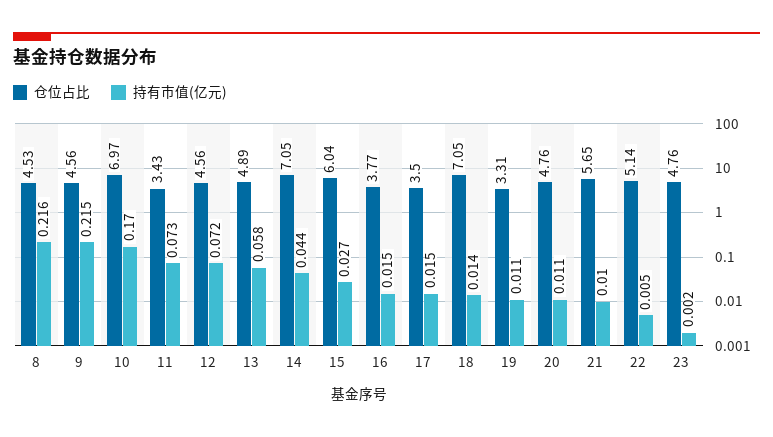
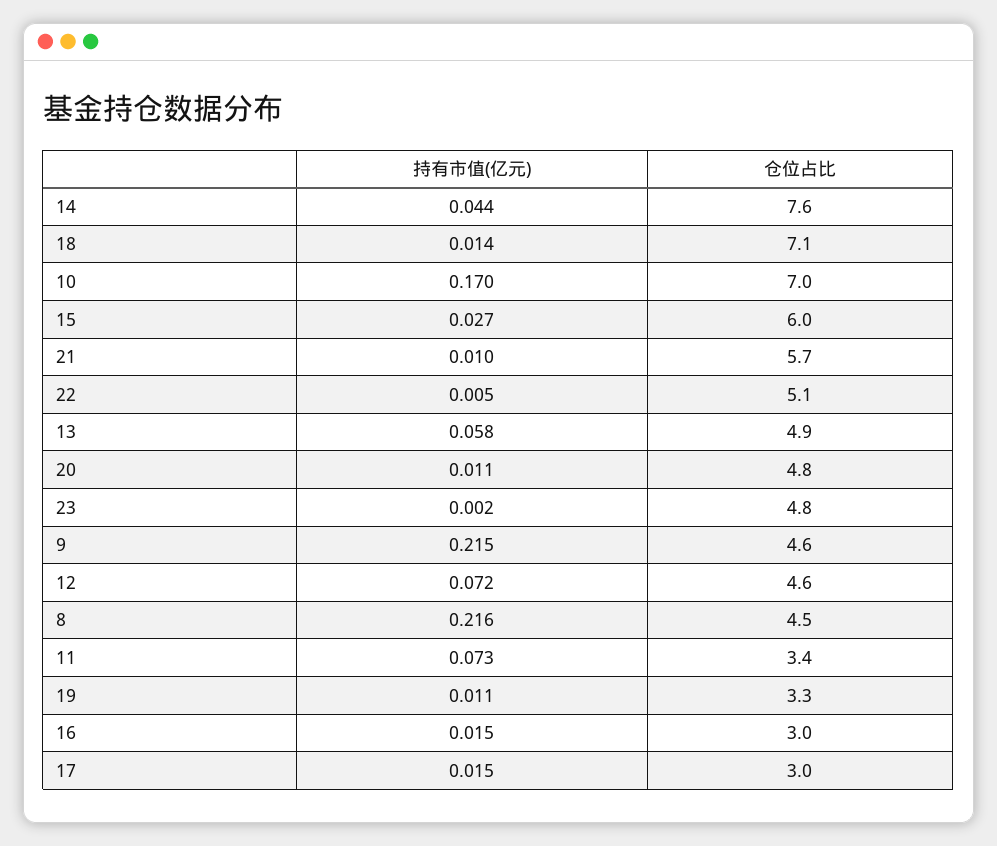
仓位占比, 14: 7.05 -> 7.6
仓位占比, 16: 3.77 -> 3
仓位占比, 17: 3.5 -> 3

